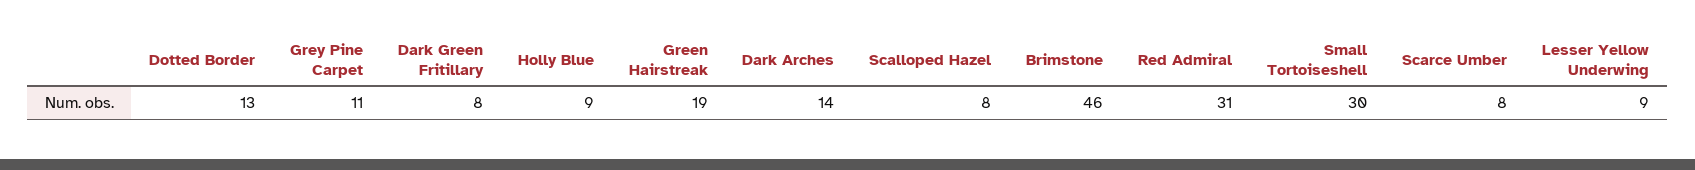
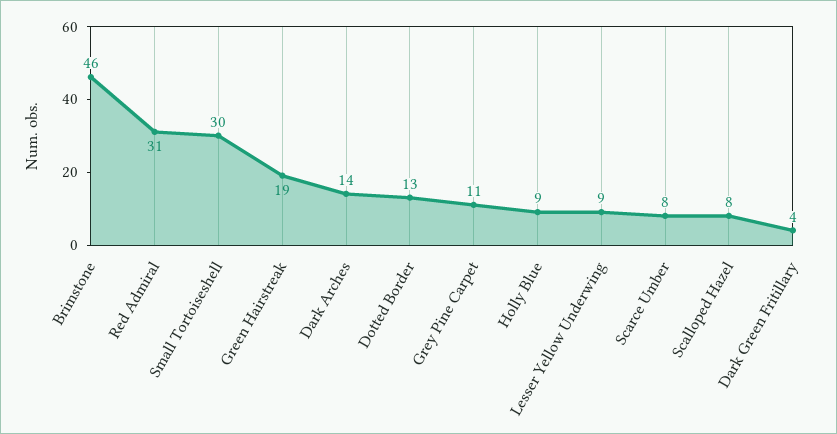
Dark Green Fritillary: 8 -> 4

